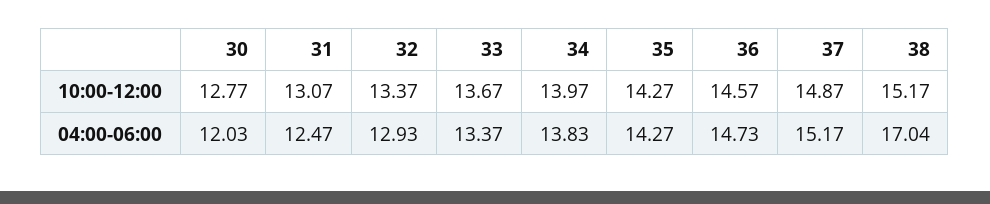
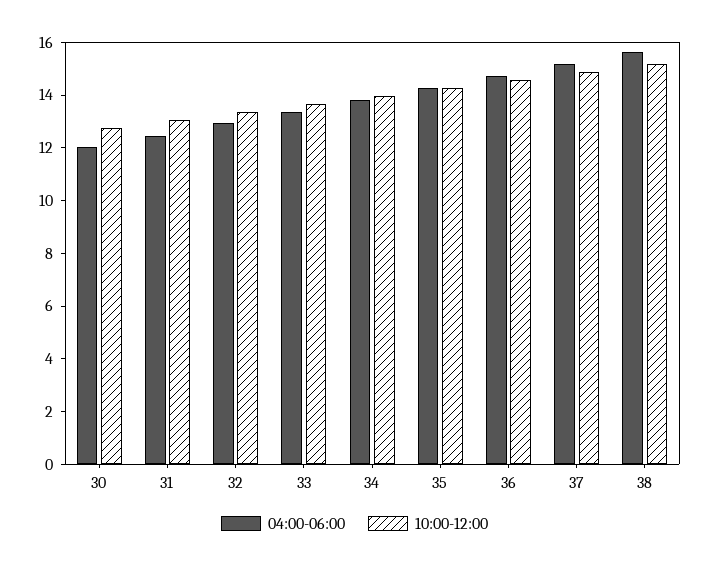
04:00-06:00, 38: 17.04 -> 15.5

